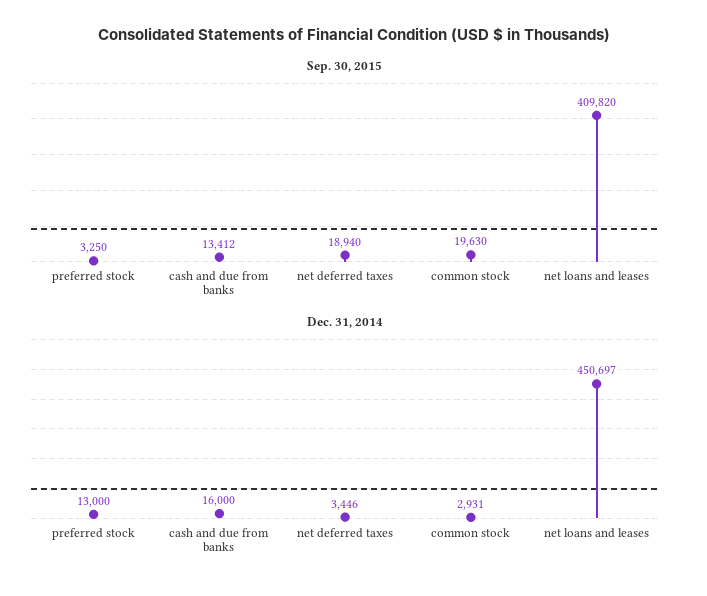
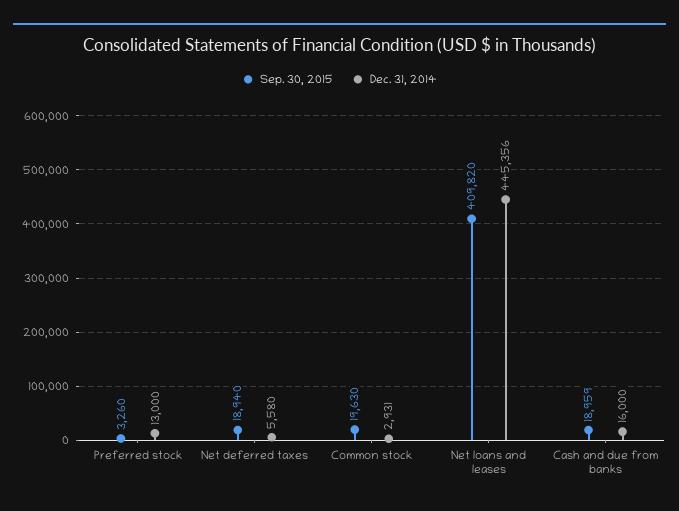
Sep. 30, 2015, preferred stock: 3250 -> 3260
Sep. 30, 2015, cash and due from banks: 13412 -> 18959
Dec. 31, 2014, net deferred taxes: 3446 -> 5580
Dec. 31, 2014, net loans and leases: 450697 -> 445356

